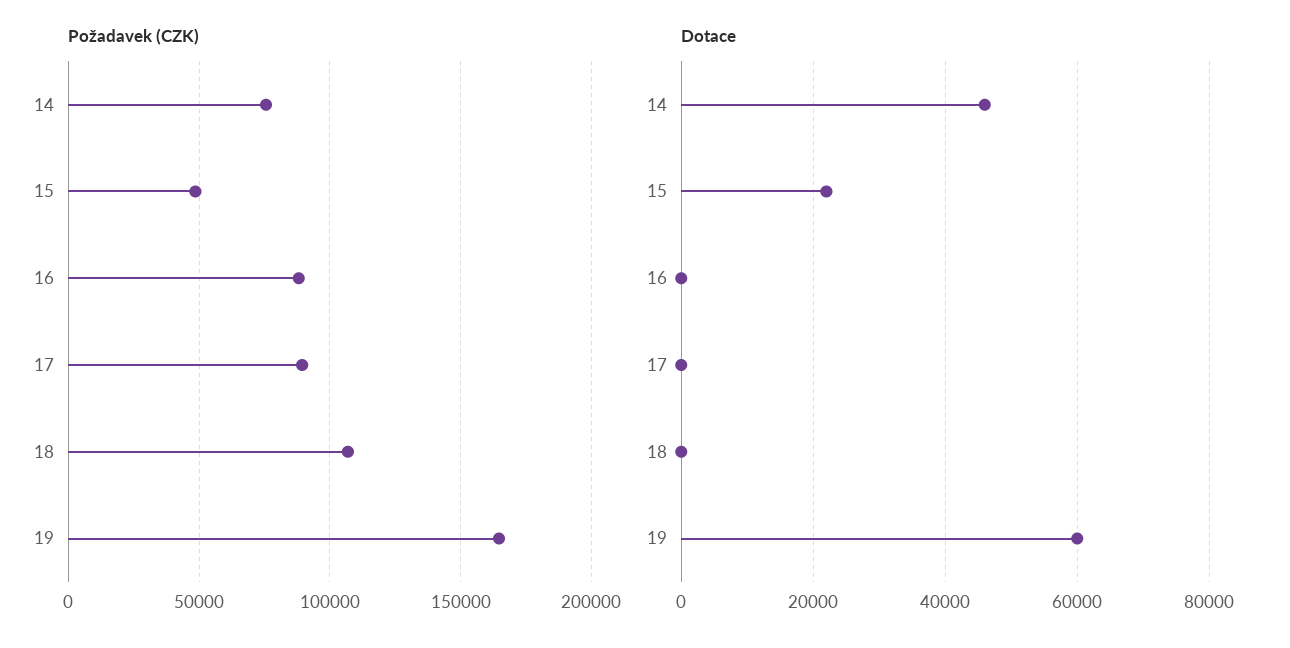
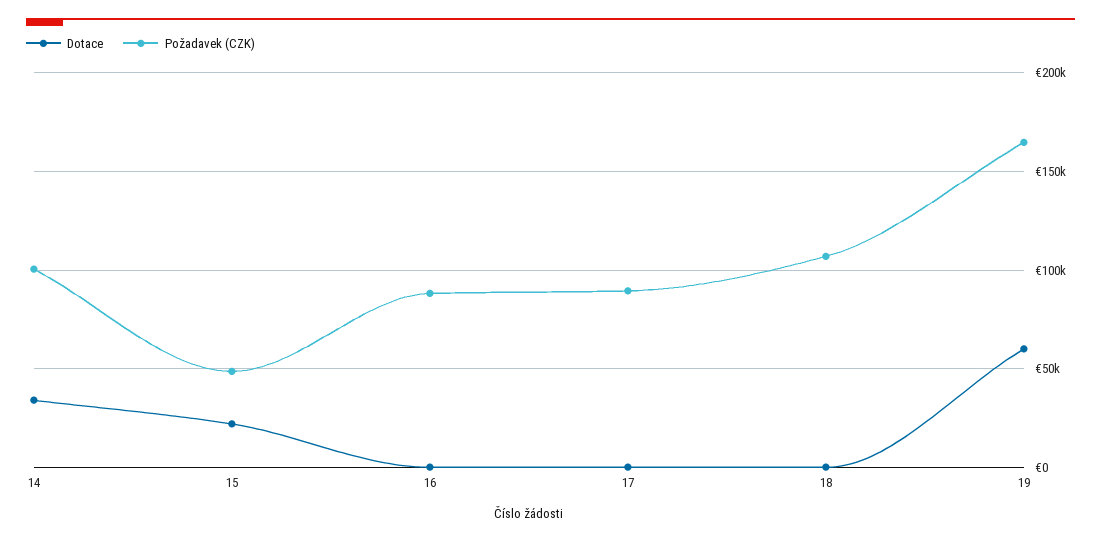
Požadavek (CZK), 14: 75000 -> 100000
Dotace, 14: 46000 -> 35000

